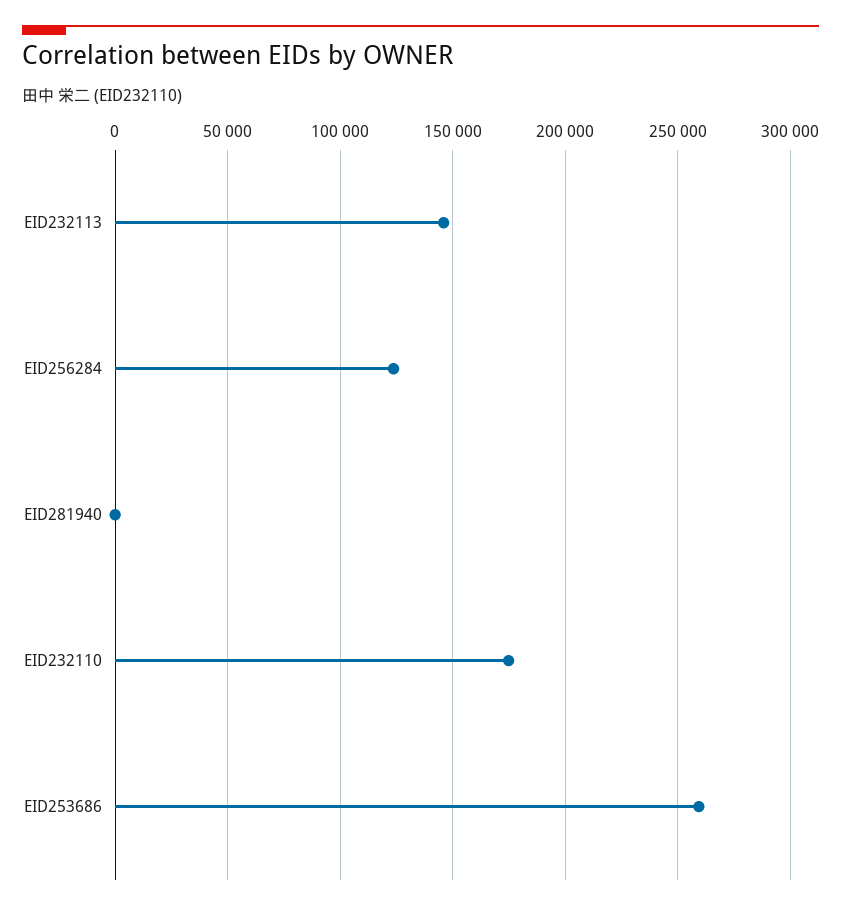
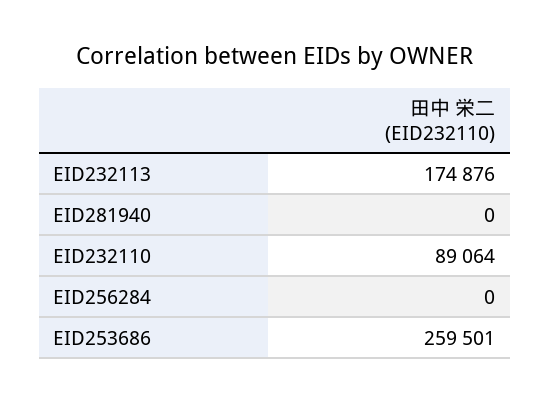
EID232113: 145000 -> 174876
EID256284: 125000 -> 0
EID232110: 175000 -> 89064

